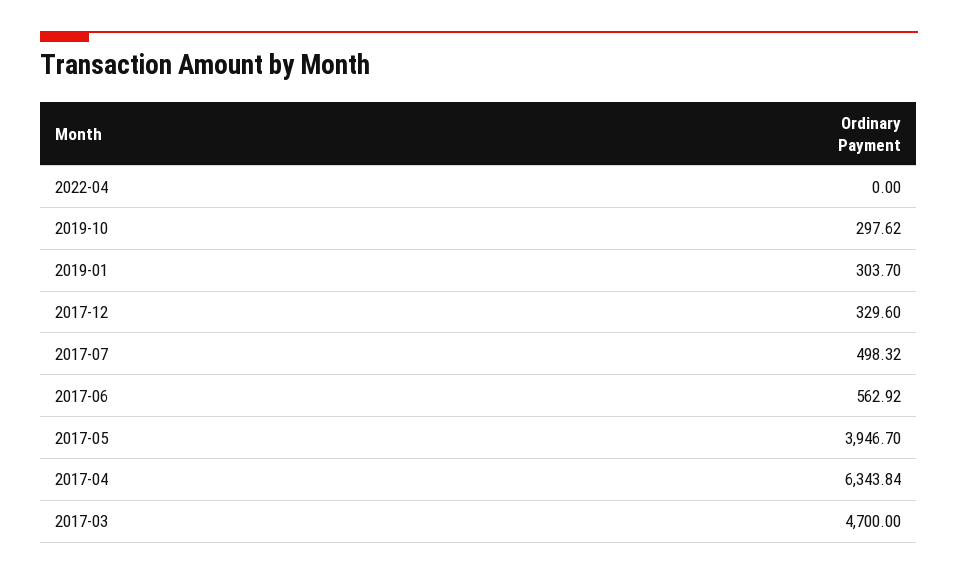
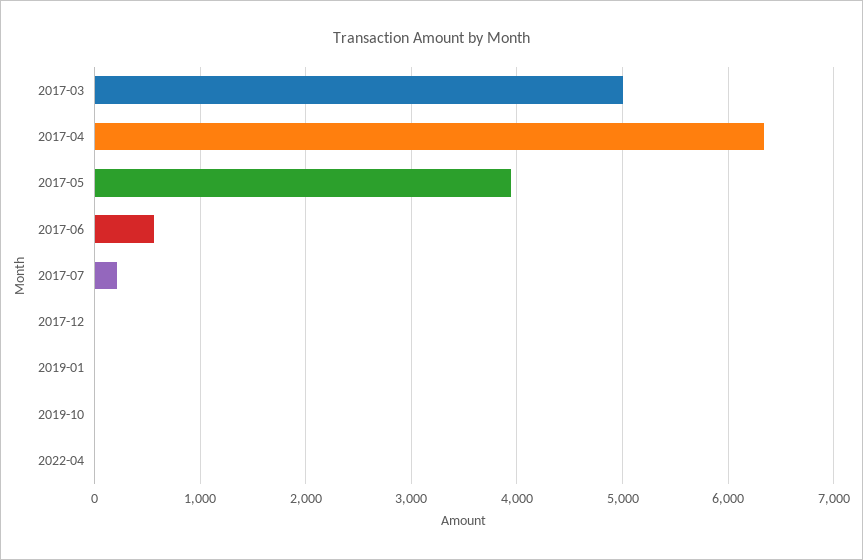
2019-10: 297.62 -> 0
2019-01: 303.7 -> 0
2017-12: 329.6 -> 0
2017-07: 498.32 -> 200
2017-03: 4700 -> 5000

